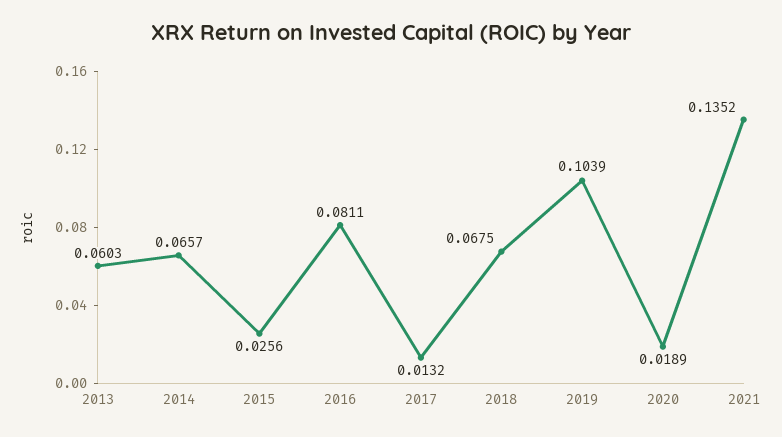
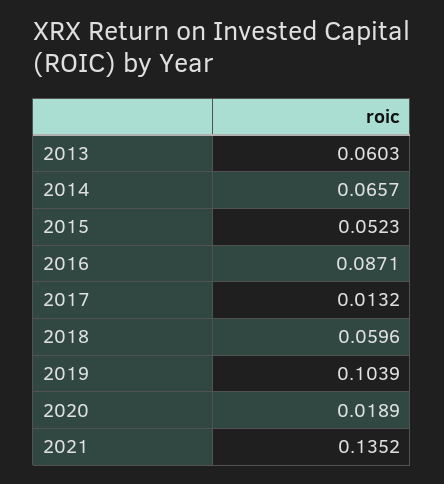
2015: 0.0256 -> 0.0523
2016: 0.0811 -> 0.0871
2018: 0.0675 -> 0.0596

